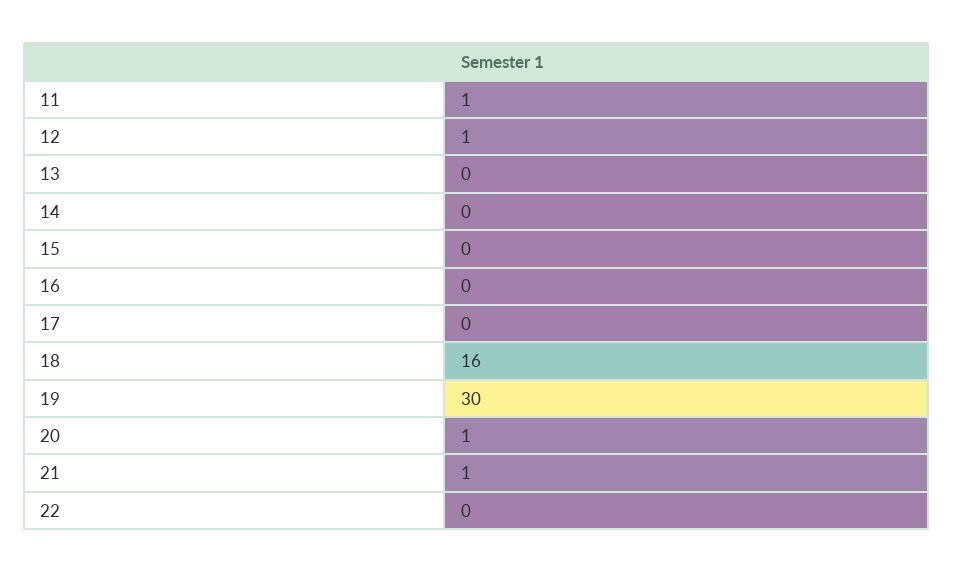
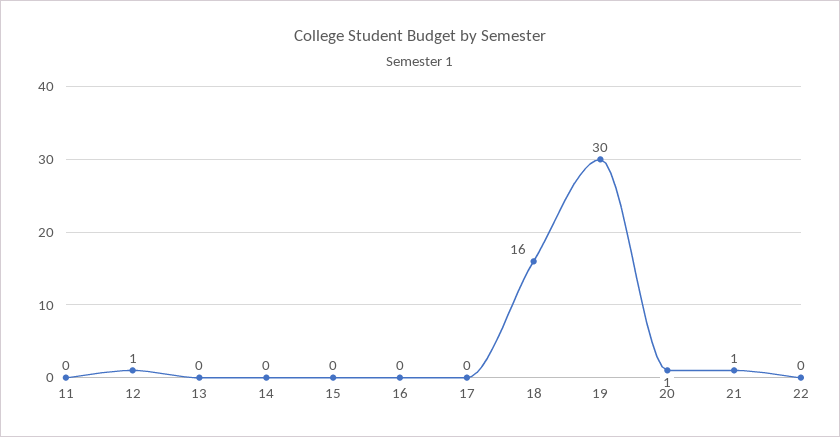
11: 1 -> 0

